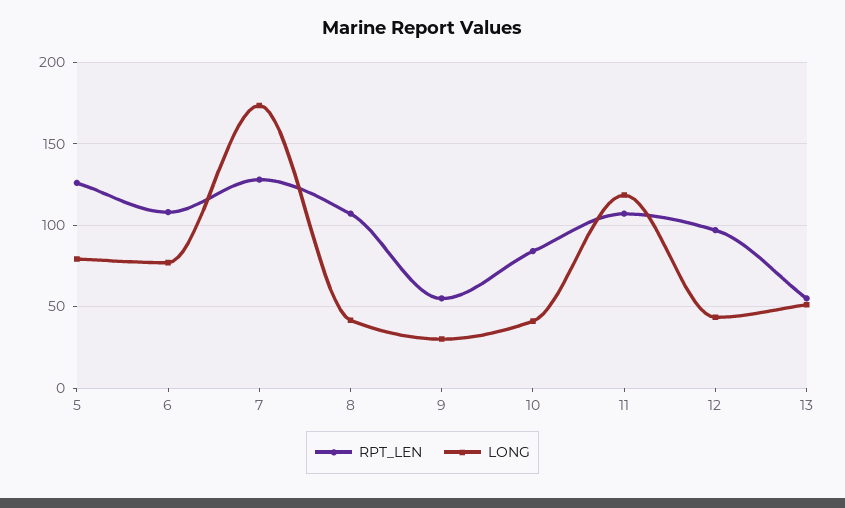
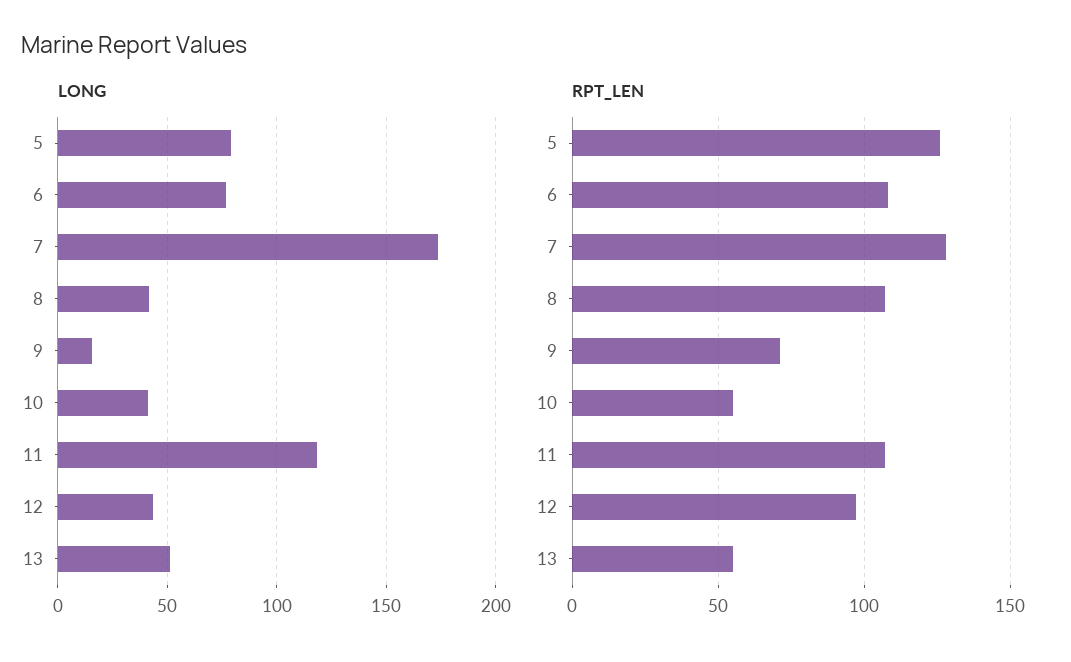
RPT_LEN, 9: 55 -> 70
LONG, 9: 30 -> 15
RPT_LEN, 10: 85 -> 55

